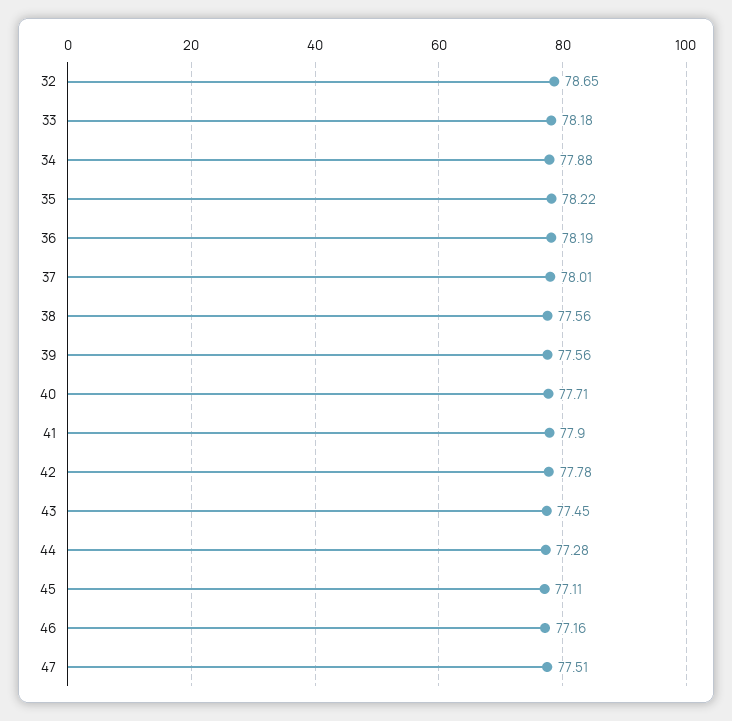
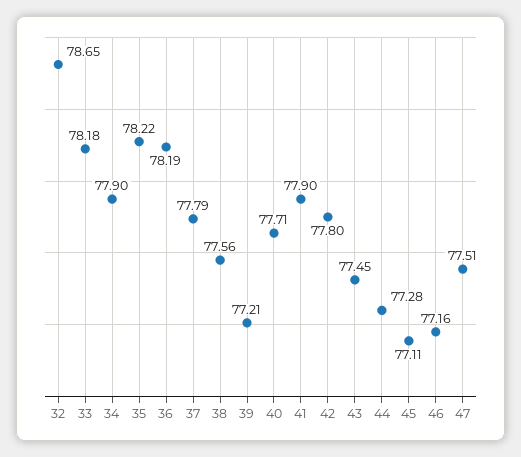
34: 77.88 -> 77.9
37: 78.01 -> 77.79
39: 77.56 -> 77.21
42: 77.78 -> 77.8

